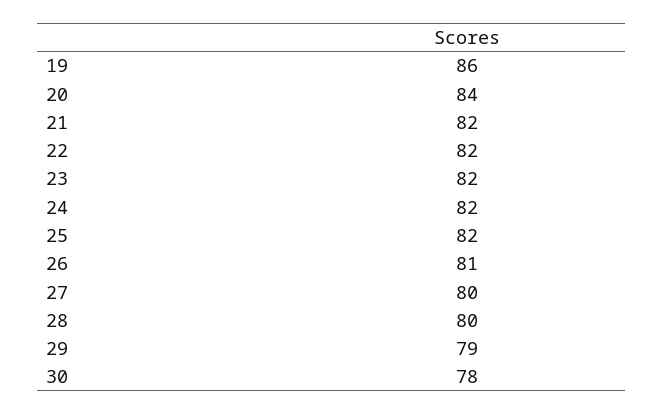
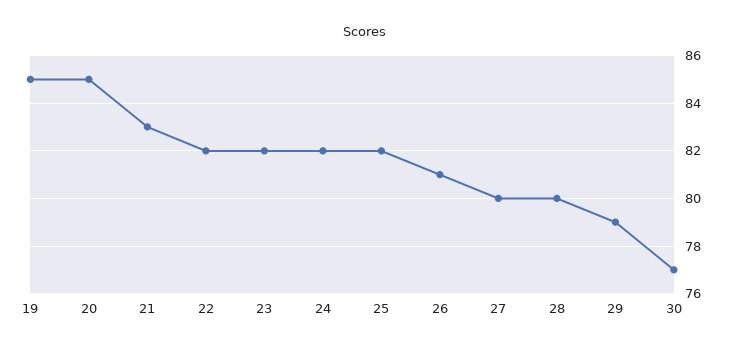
19: 86 -> 85
20: 84 -> 85
21: 82 -> 83
30: 78 -> 77

